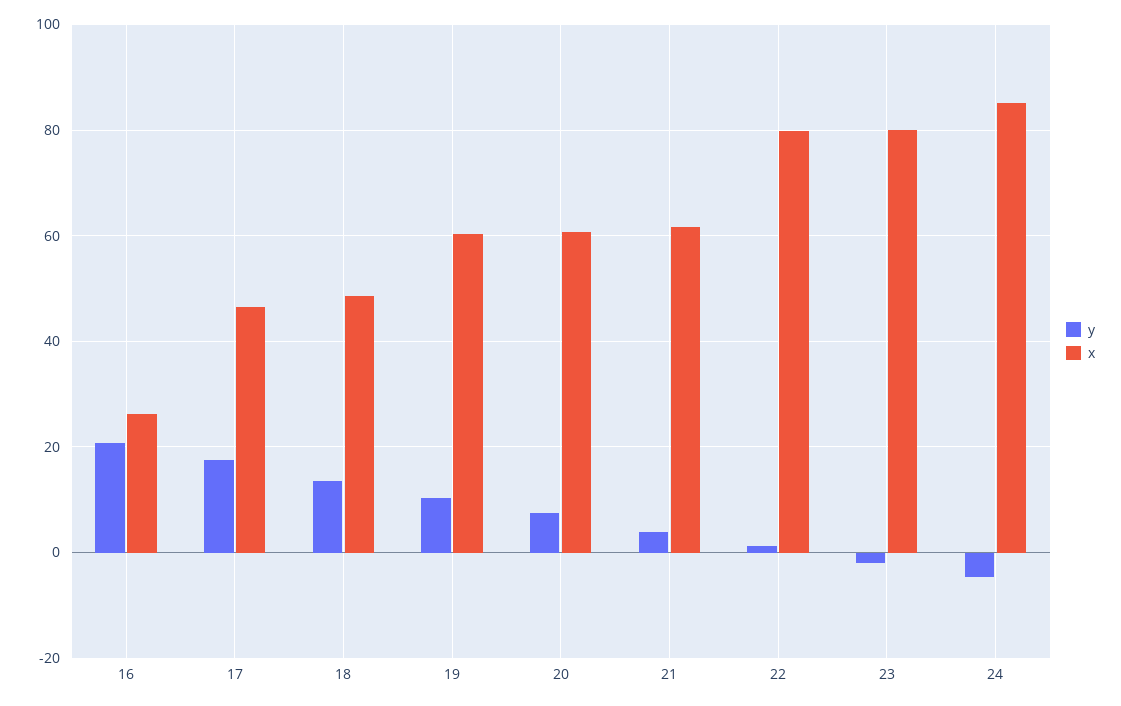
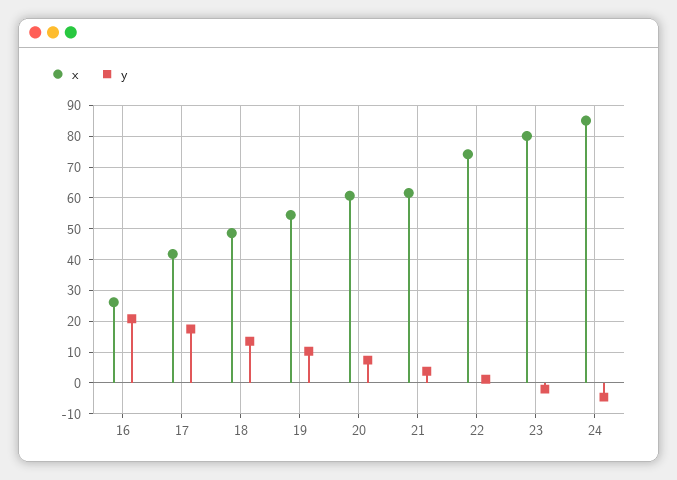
x, 17: 46 -> 42
x, 19: 60 -> 54
x, 22: 80 -> 74

